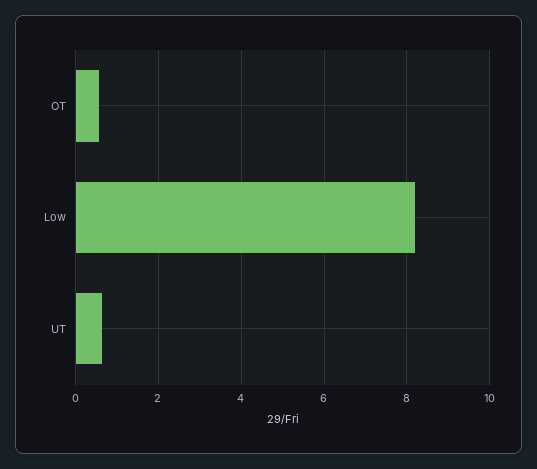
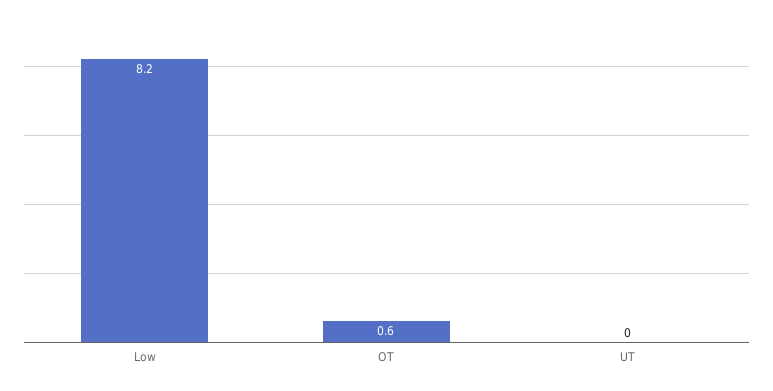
UT: 0.6 -> 0

